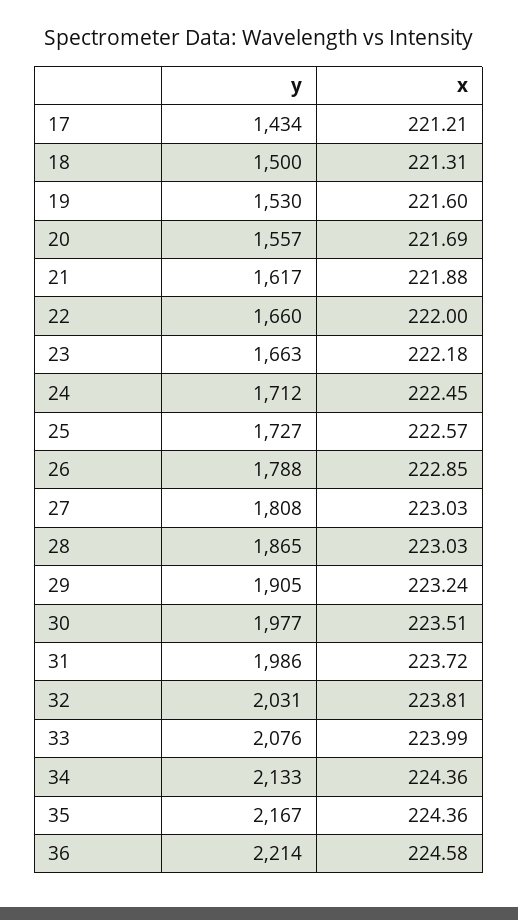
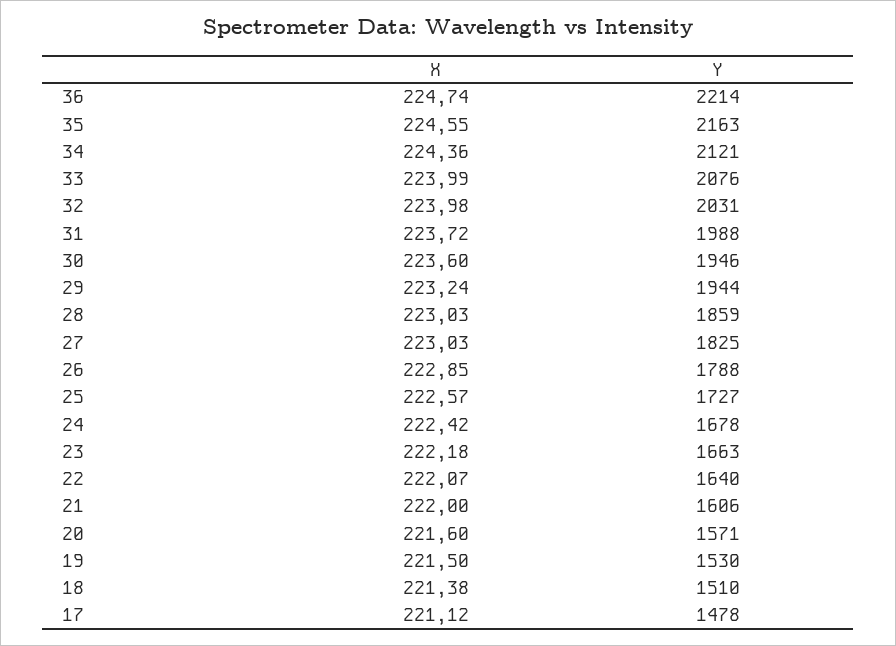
y, 17: 1434 -> 1478
x, 17: 221.21 -> 221.12
y, 18: 1500 -> 1510
x, 18: 221.31 -> 221.38
x, 19: 221.6 -> 221.5
y, 20: 1557 -> 1571
x, 20: 221.69 -> 221.6
y, 21: 1617 -> 1606
x, 21: 221.88 -> 222
y, 22: 1660 -> 1640
x, 22: 222 -> 222.07
y, 24: 1712 -> 1678
x, 24: 222.45 -> 222.42
y, 27: 1808 -> 1825
y, 28: 1865 -> 1859
y, 29: 1905 -> 1944
y, 30: 1977 -> 1946
x, 30: 223.51 -> 223.6
y, 31: 1986 -> 1988
x, 32: 223.81 -> 223.98
y, 34: 2133 -> 2121
y, 35: 2167 -> 2163
x, 35: 224.36 -> 224.55
x, 36: 224.58 -> 224.74

